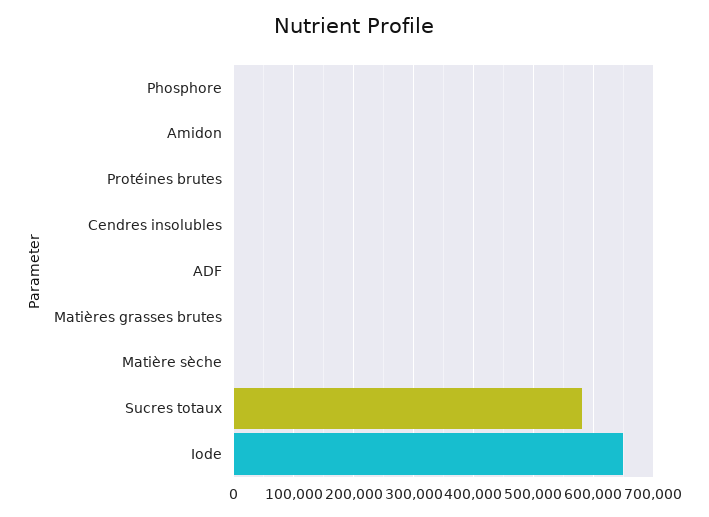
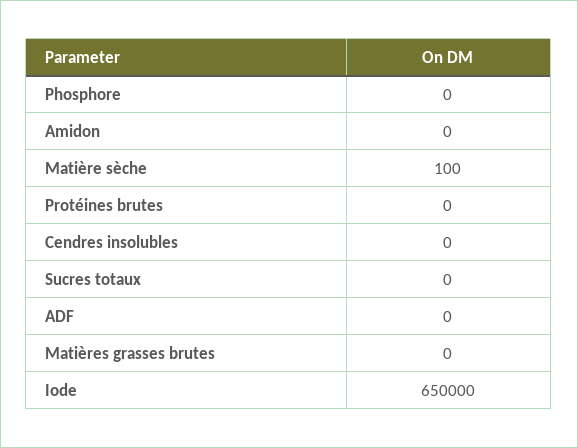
Sucres totaux: 580000 -> 0

